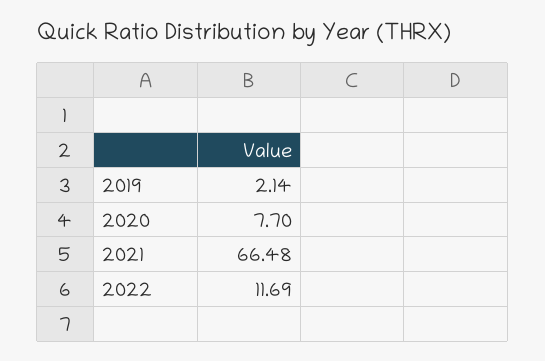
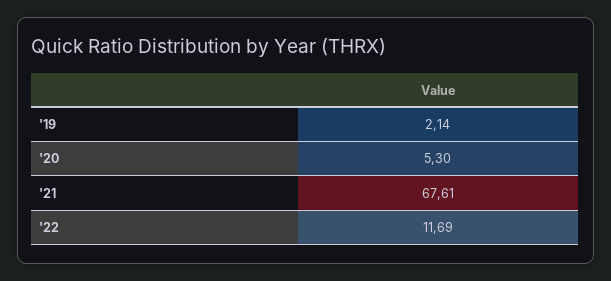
2020: 7.7 -> 5.3
2021: 66.48 -> 67.61

